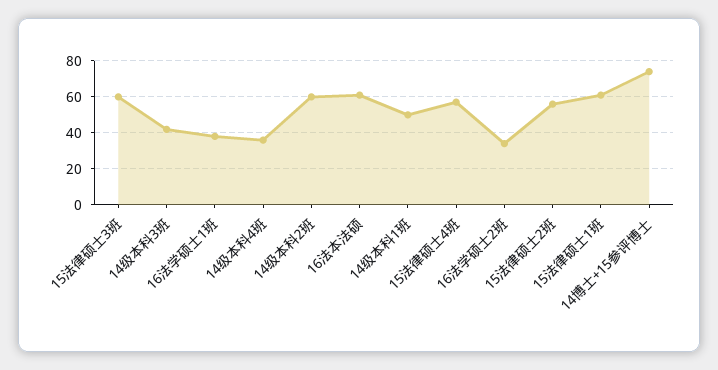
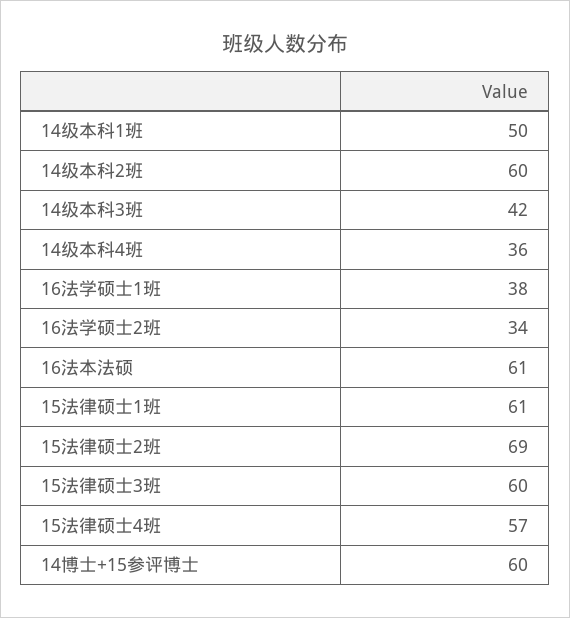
15法律硕士2班: 55 -> 69
14博士+15参评博士: 75 -> 60

